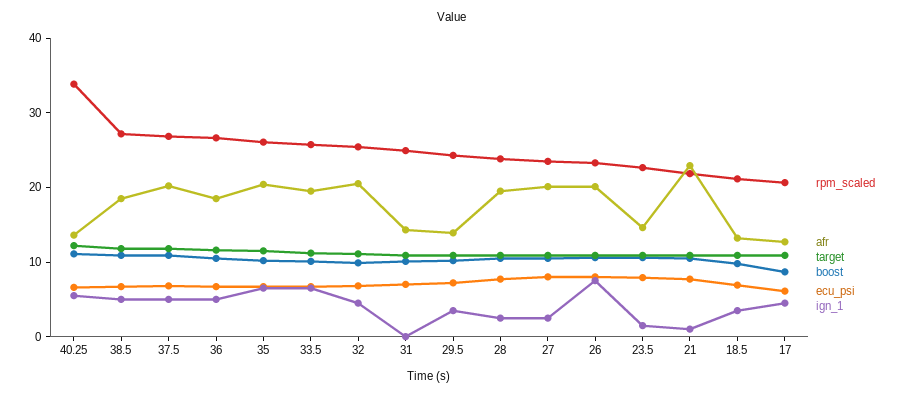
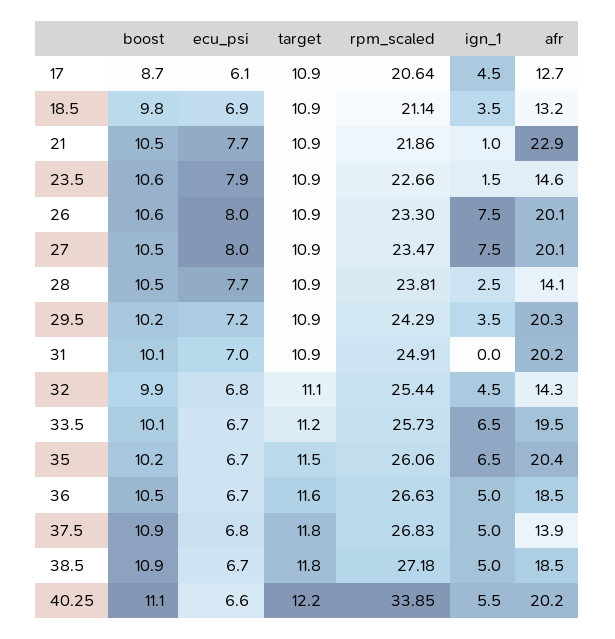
afr, 40.25: 14 -> 20.2
afr, 37.5: 20 -> 13.9
afr, 32: 20 -> 14.3
afr, 31: 14 -> 20.2
afr, 29.5: 14 -> 20.3
afr, 28: 20 -> 14.1
ign_1, 27: 2 -> 7.5

